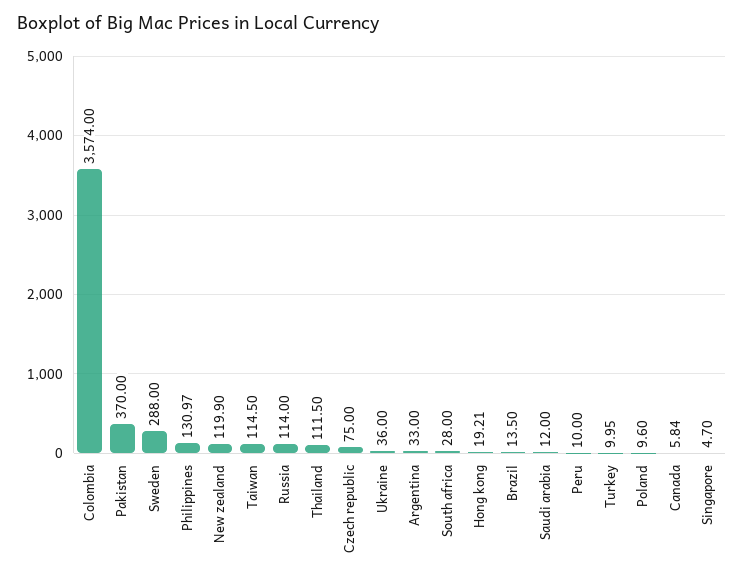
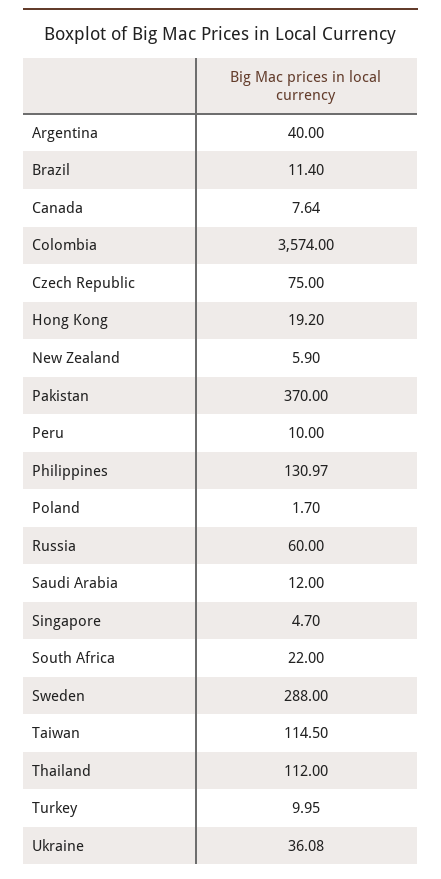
New zealand: 119.9 -> 5.9
Russia: 114 -> 60
Thailand: 111.5 -> 112
Ukraine: 36 -> 36.08
Argentina: 33 -> 40
South africa: 28 -> 22
Hong kong: 19.21 -> 19.2
Brazil: 13.5 -> 11.4
Poland: 9.6 -> 1.7
Canada: 5.84 -> 7.64

